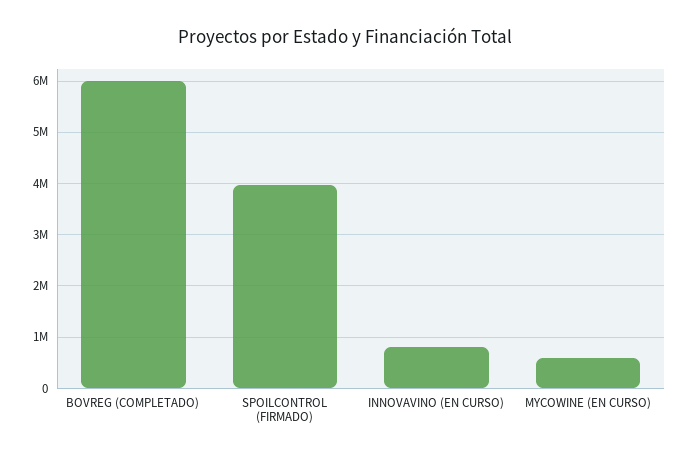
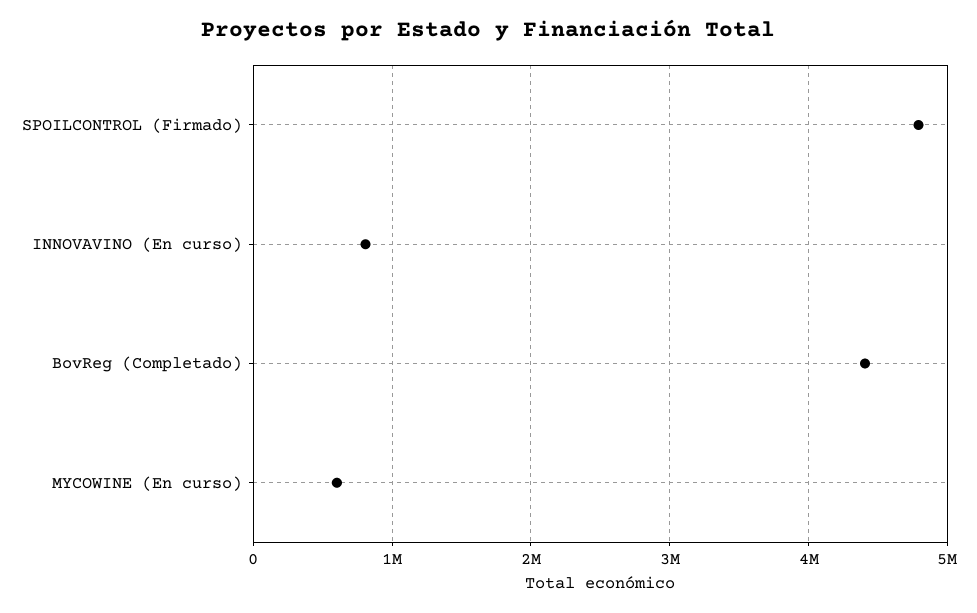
BOVREG (COMPLETADO): 6000000 -> 4400000
SPOILCONTROL (FIRMADO): 4000000 -> 4800000

